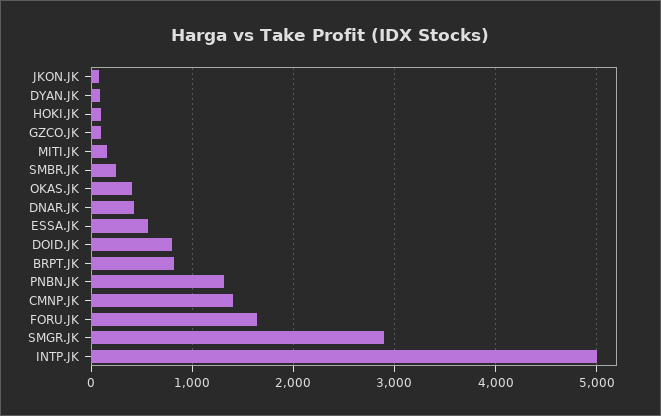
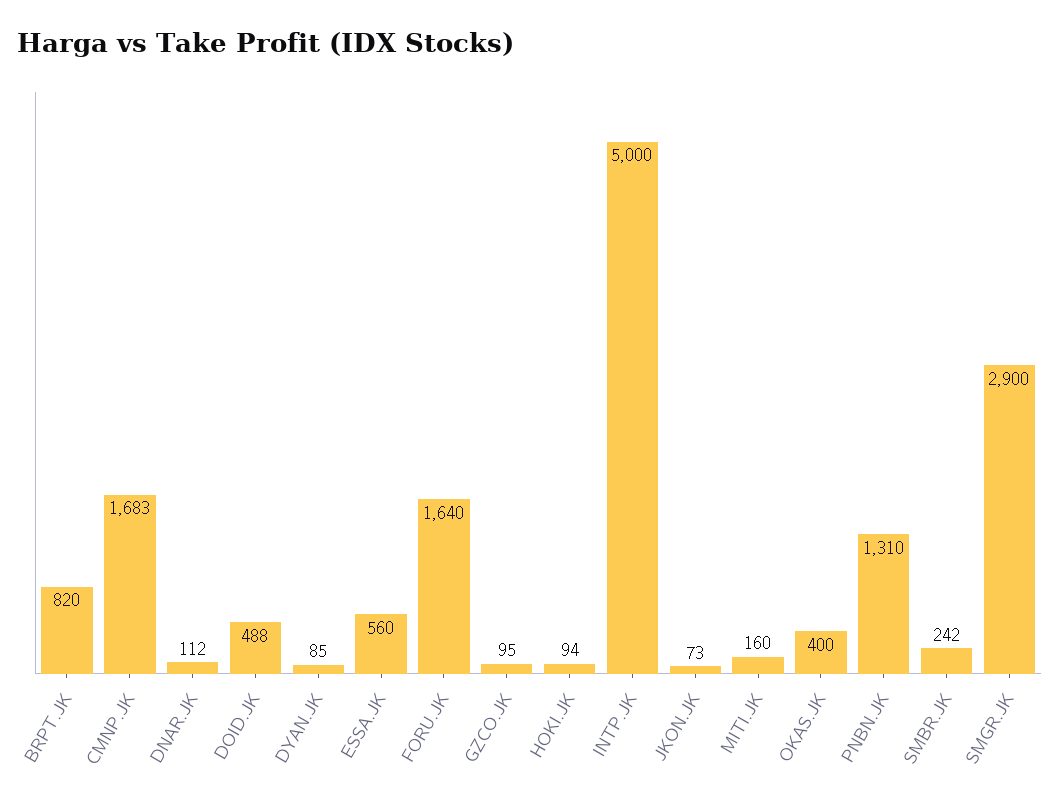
DNAR.JK: 400 -> 112
DOID.JK: 800 -> 488
CMNP.JK: 1400 -> 1683

